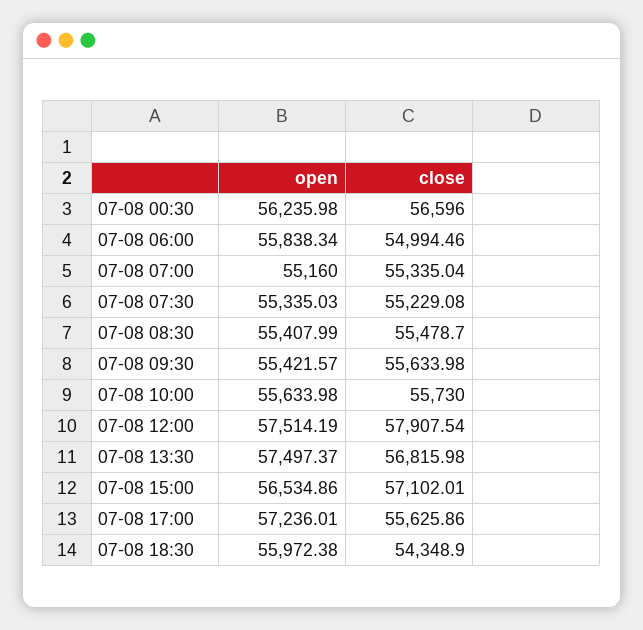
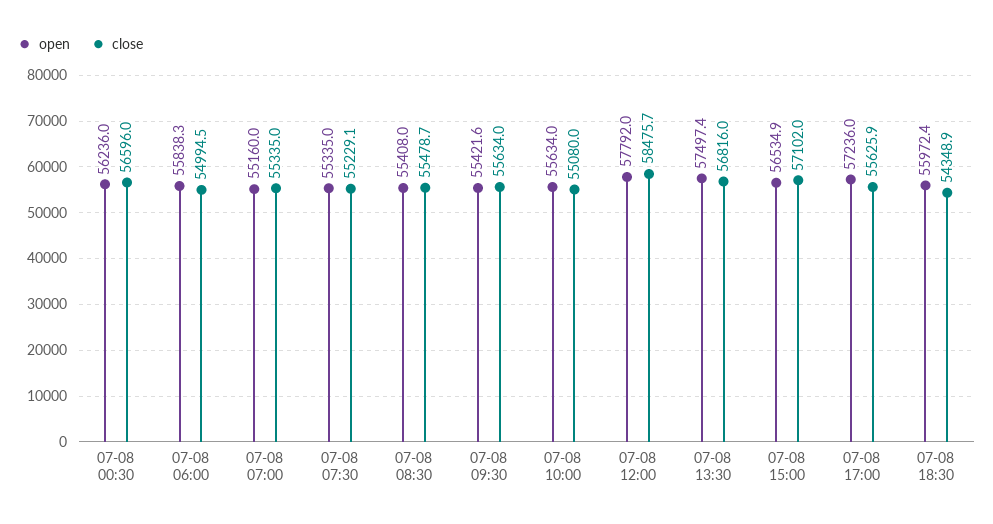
close, 07-08 10:00: 55730 -> 55080
open, 07-08 12:00: 57514.19 -> 57792
close, 07-08 12:00: 57907.54 -> 58475.7

